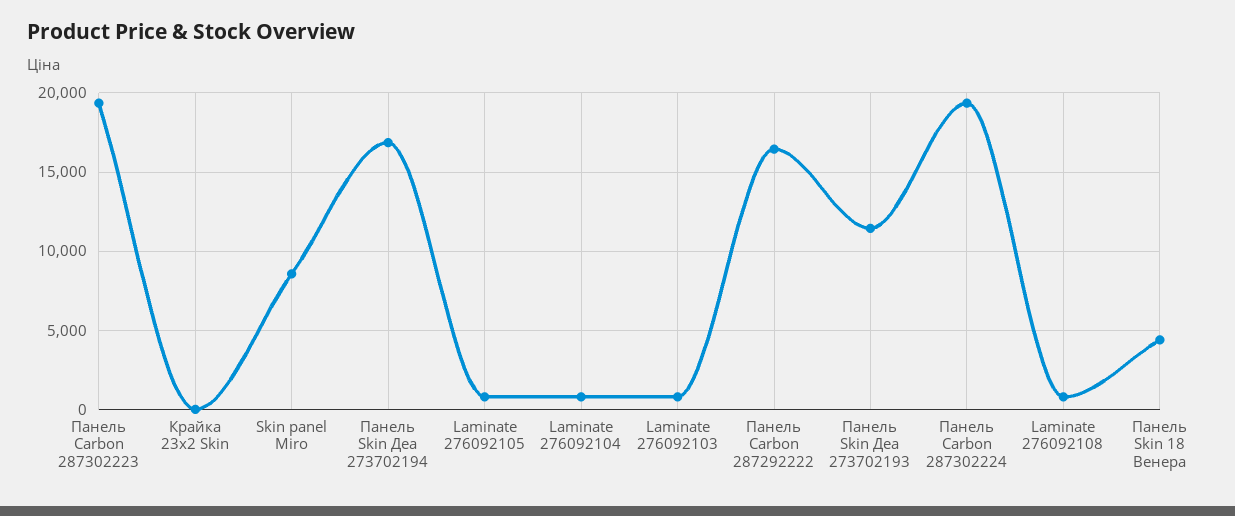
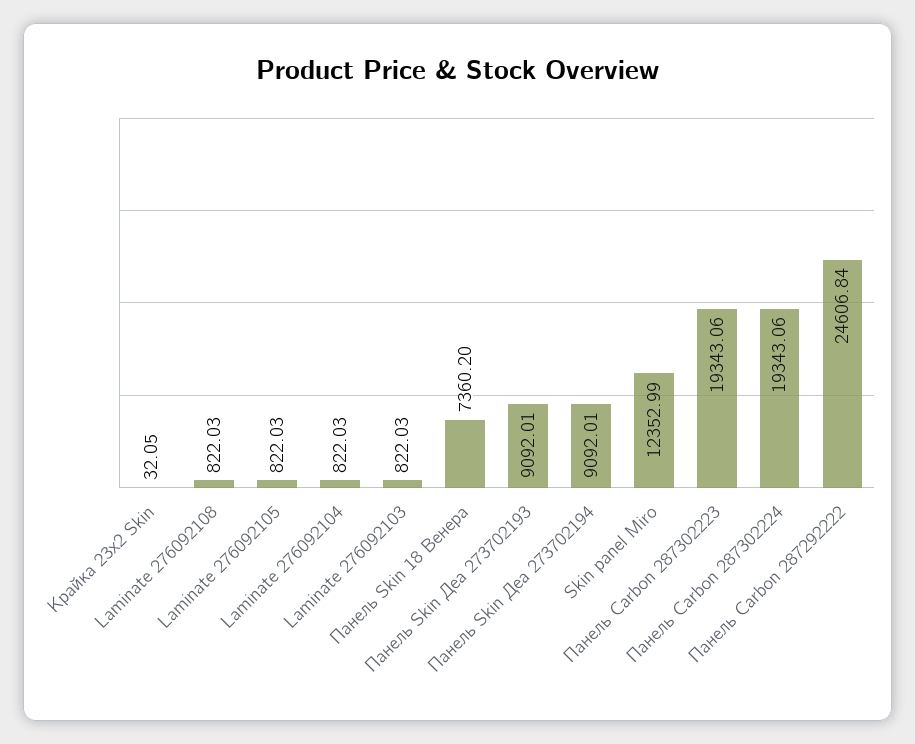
Skin panel Miro: 8500 -> 12352.99
Панель Skin Деа 273702194: 17000 -> 9092.01
Панель Carbon 287292222: 16500 -> 24606.84
Панель Skin Деа 273702193: 11500 -> 9092.01
Панель Skin 18 Венера: 4500 -> 7360.2

